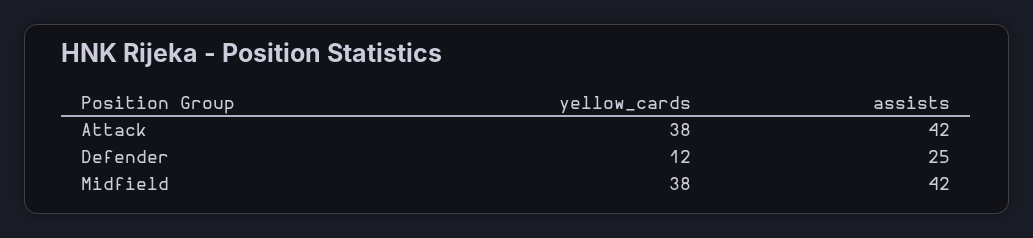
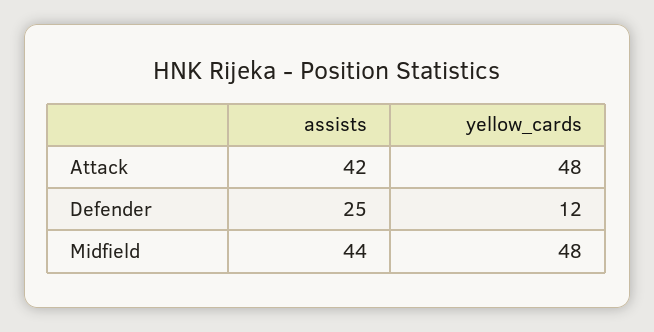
yellow_cards, Attack: 38 -> 48
yellow_cards, Midfield: 38 -> 48
assists, Midfield: 42 -> 44

